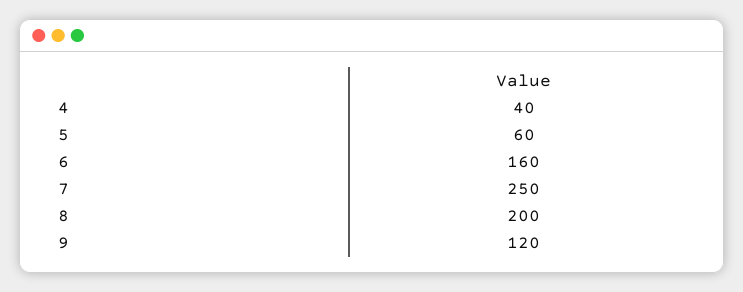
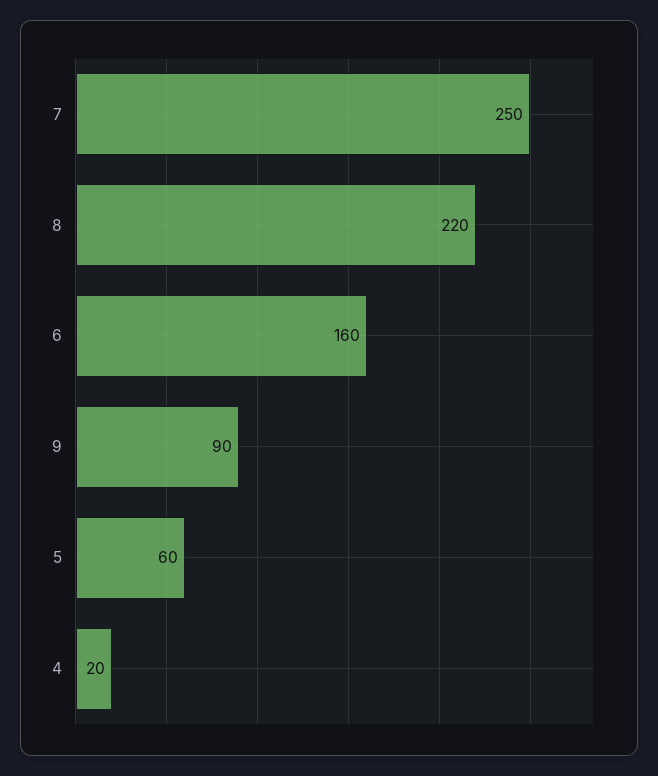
4: 40 -> 20
8: 200 -> 220
9: 120 -> 90

